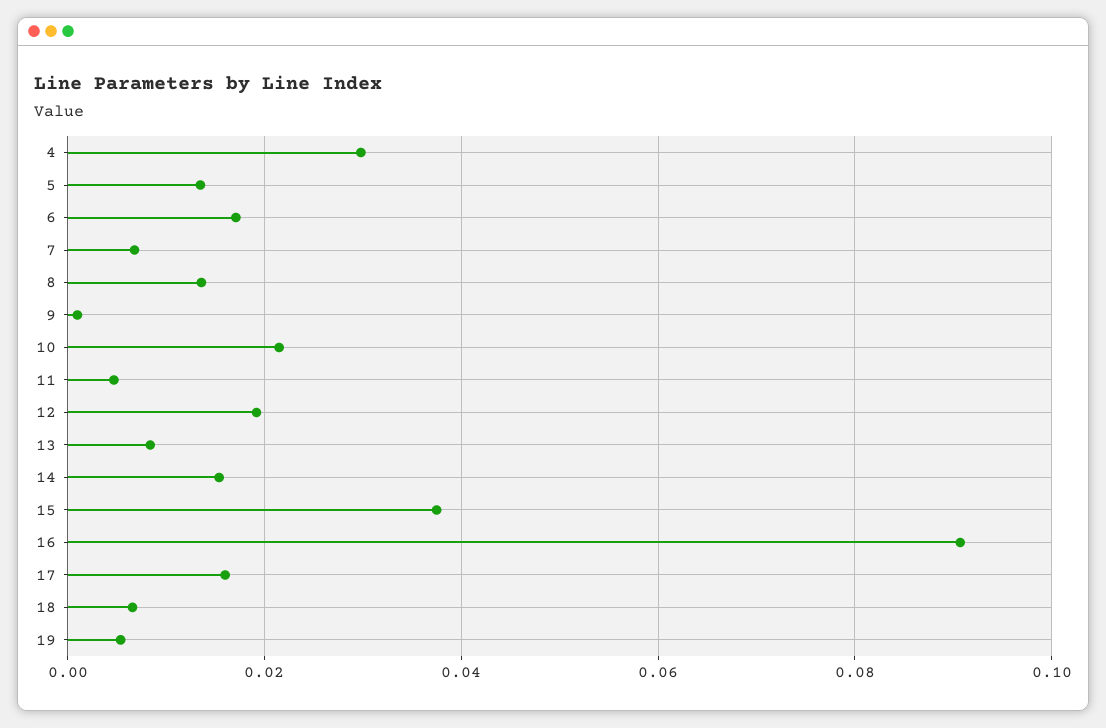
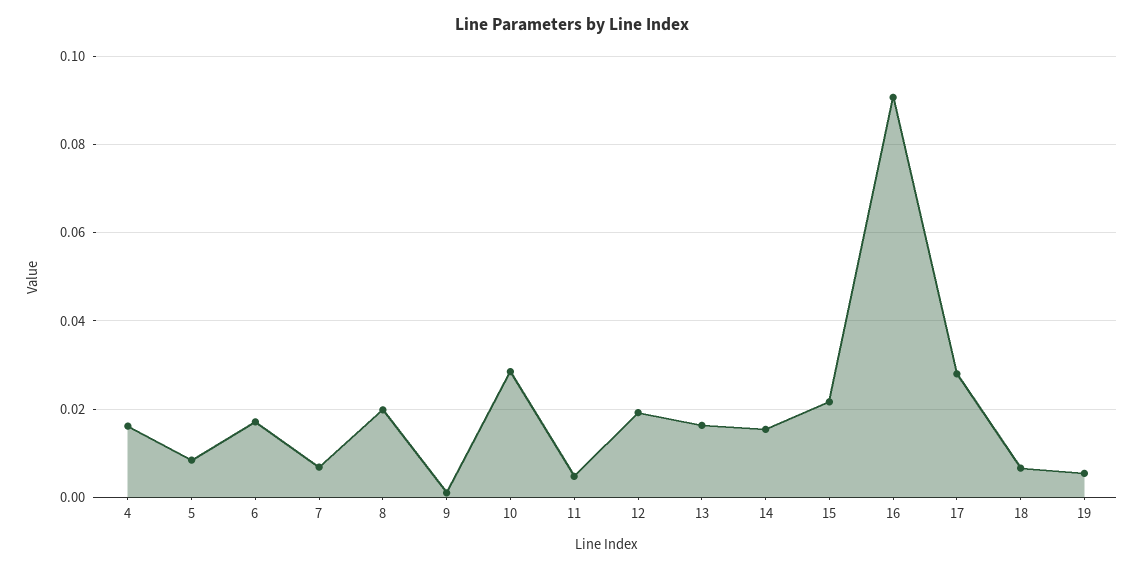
4: 0.03 -> 0.016
5: 0.014 -> 0.008
8: 0.014 -> 0.02
10: 0.022 -> 0.028
13: 0.008 -> 0.016
15: 0.038 -> 0.022
17: 0.016 -> 0.028

